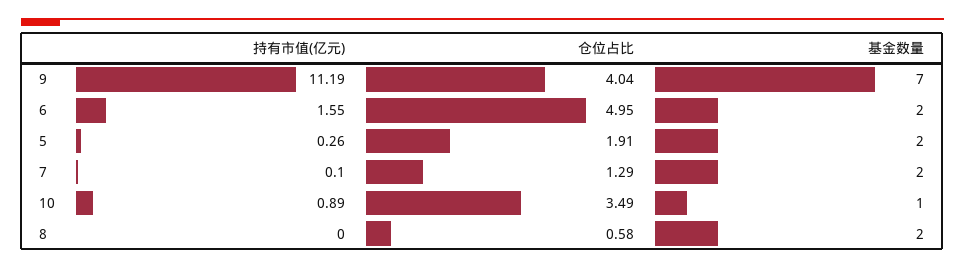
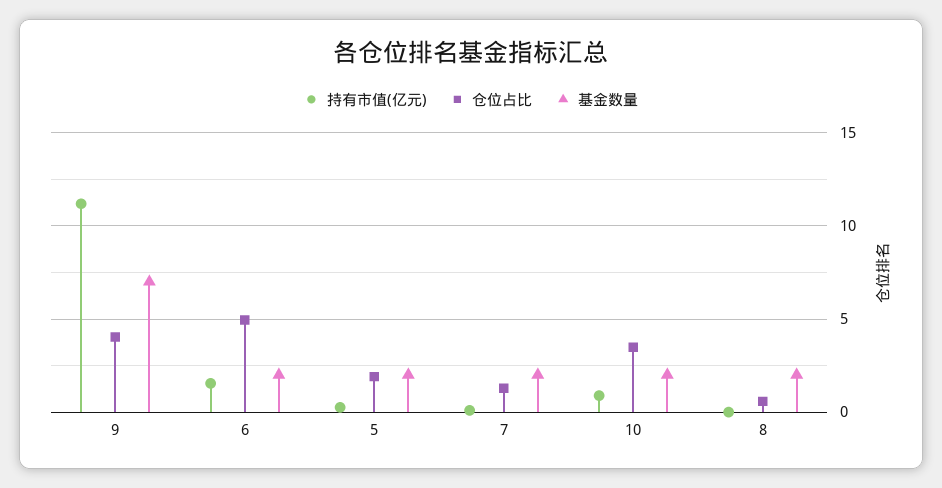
基金数量, 10: 1 -> 2

